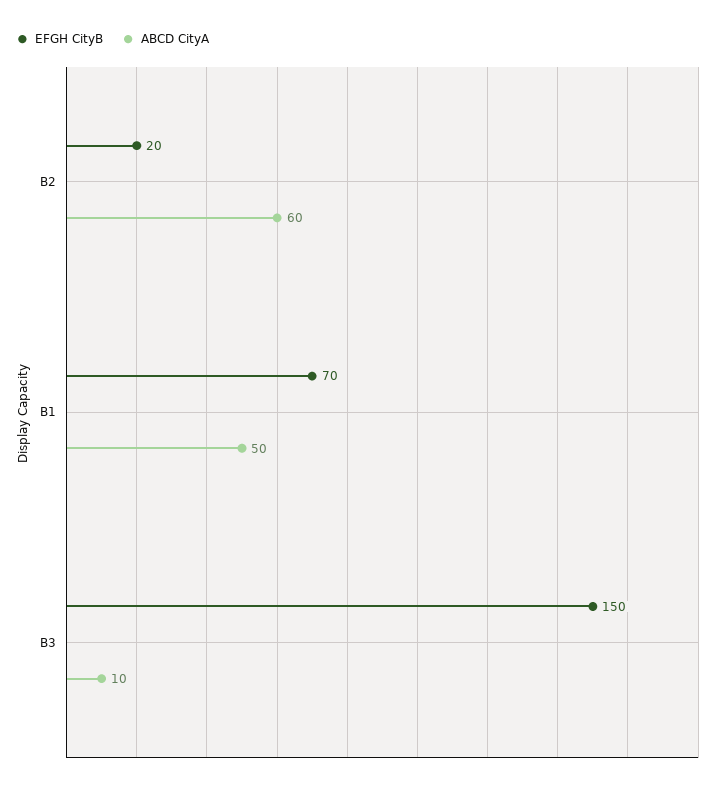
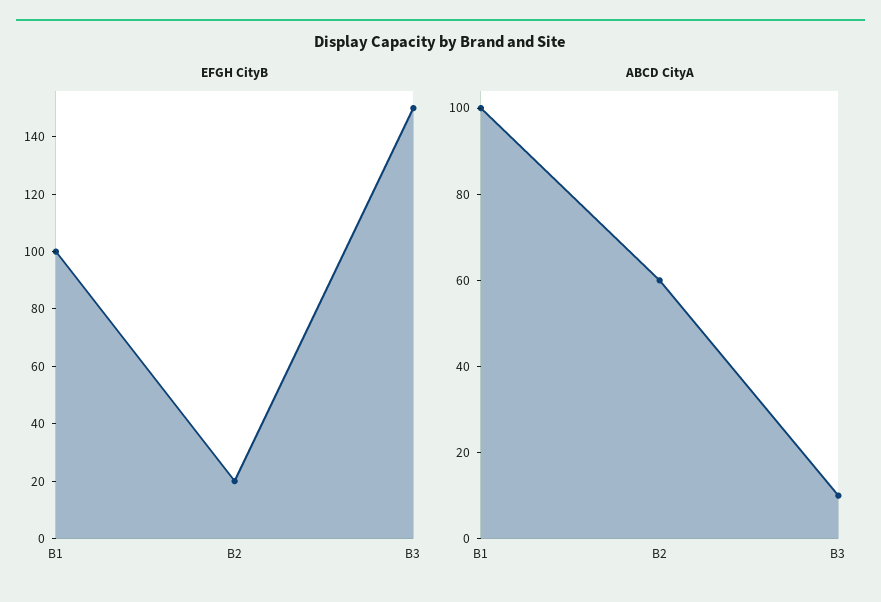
EFGH CityB, B1: 70 -> 100
ABCD CityA, B1: 50 -> 100

